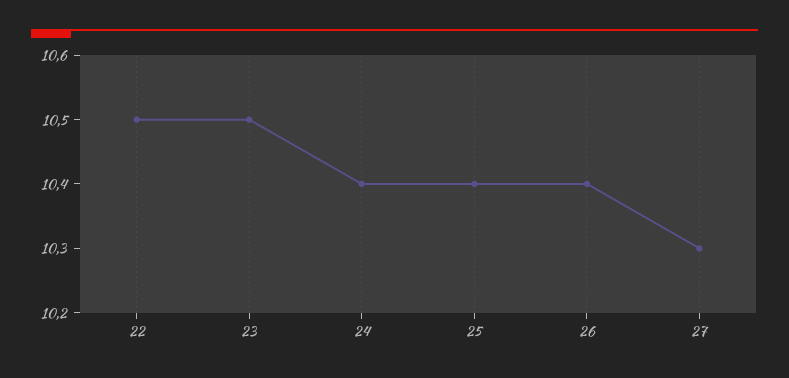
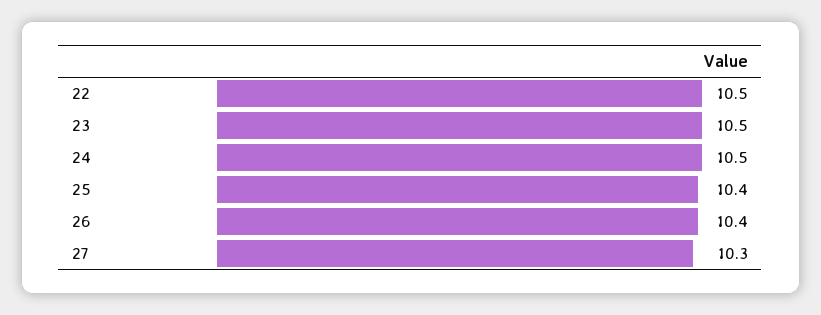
24: 10.4 -> 10.5

